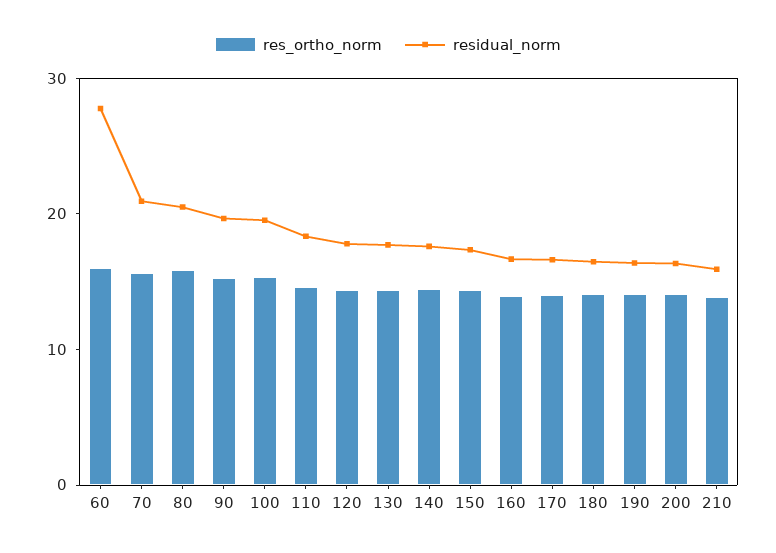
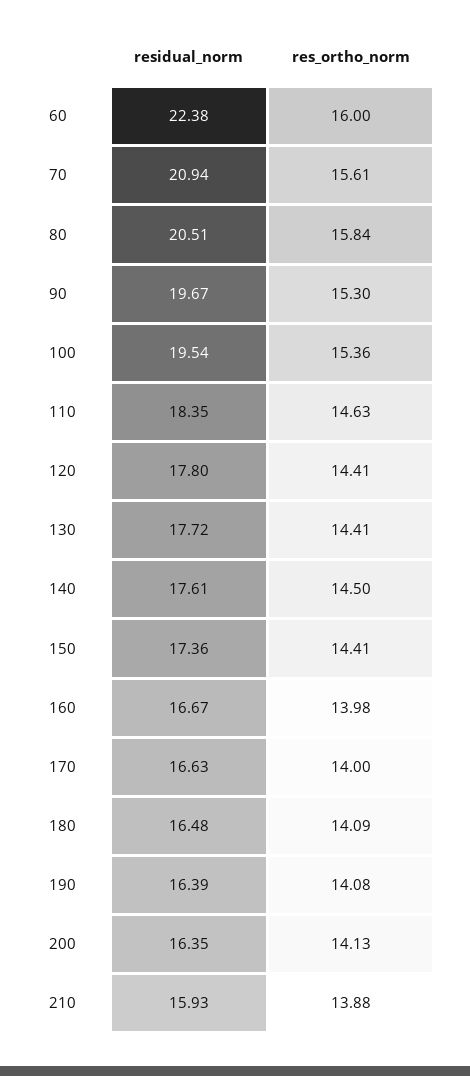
residual_norm, 60: 28 -> 22.38

